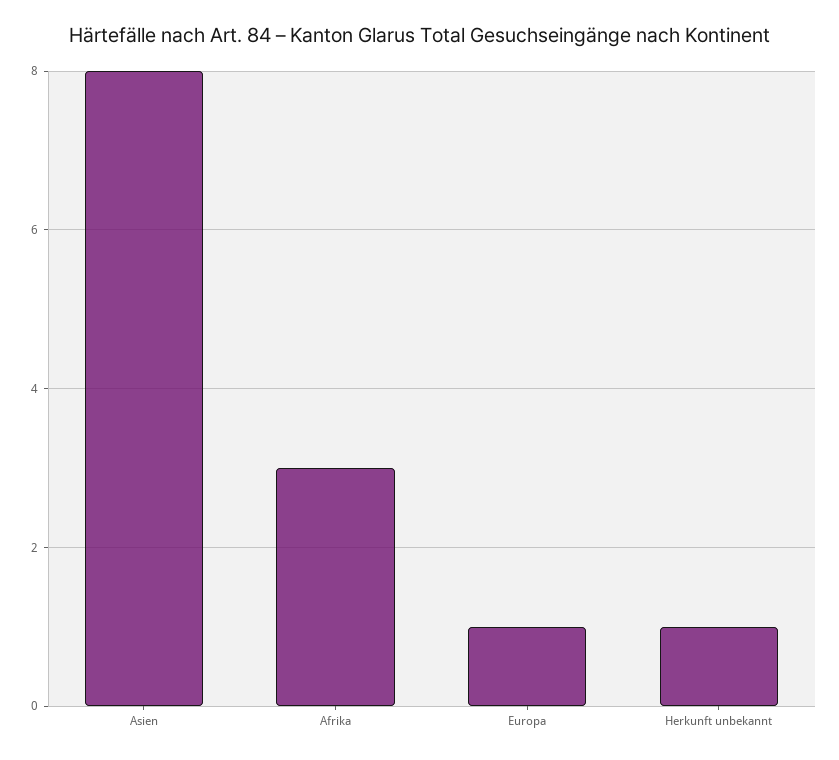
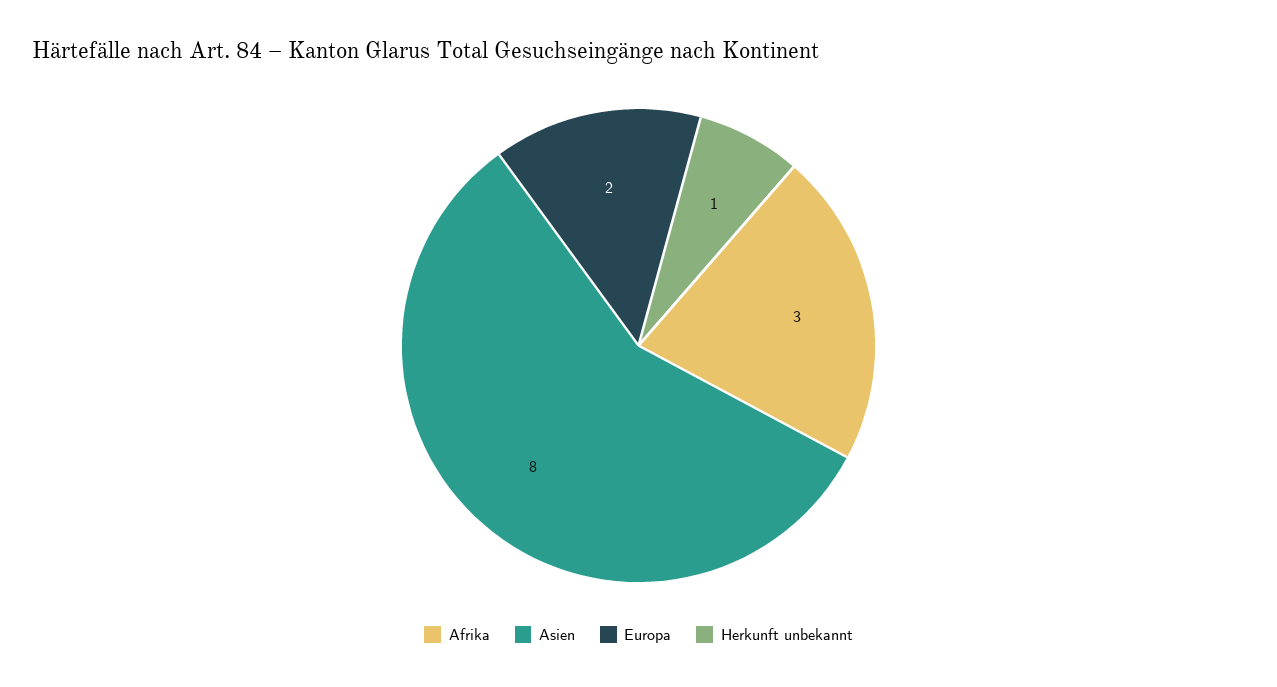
Europa: 1 -> 2

